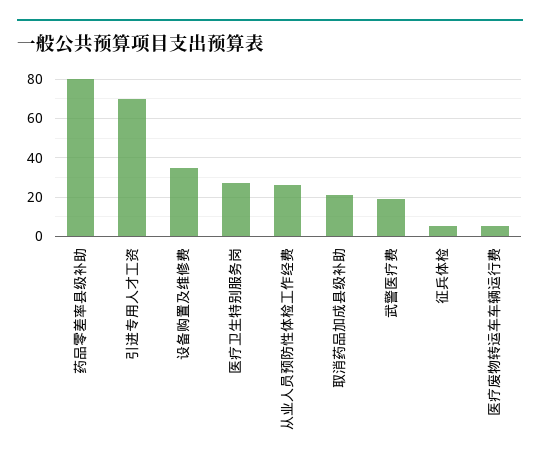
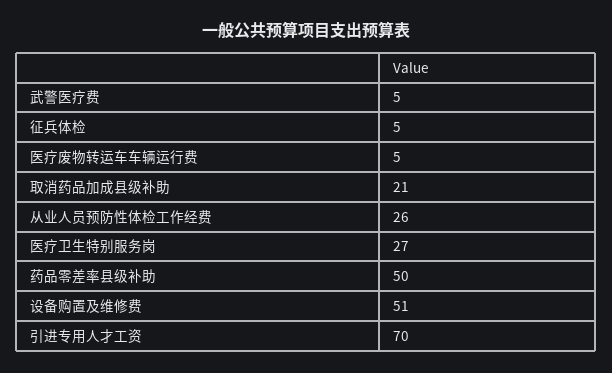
药品零差率县级补助: 80 -> 50
设备购置及维修费: 35 -> 51
武警医疗费: 20 -> 5

